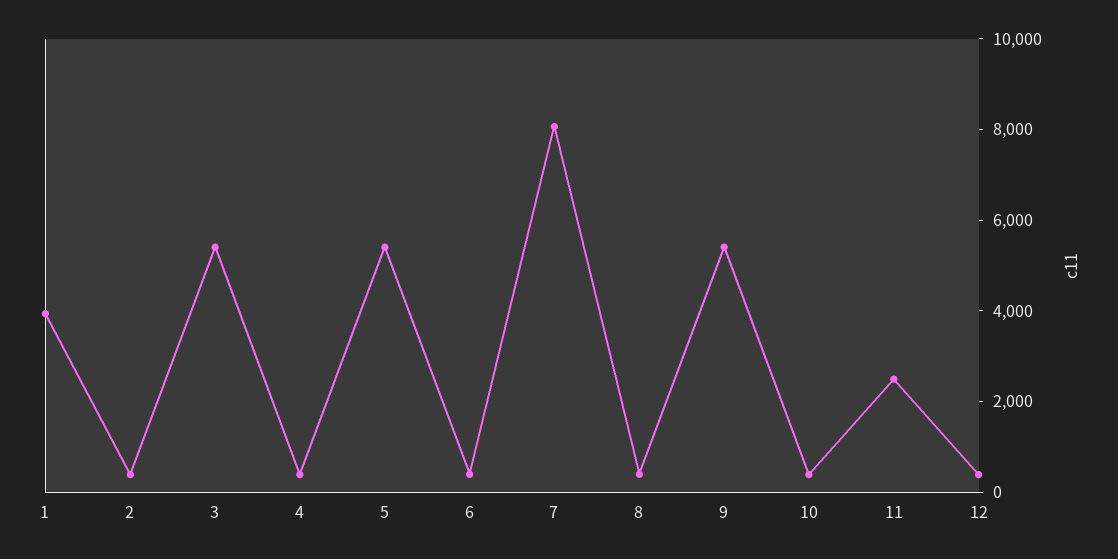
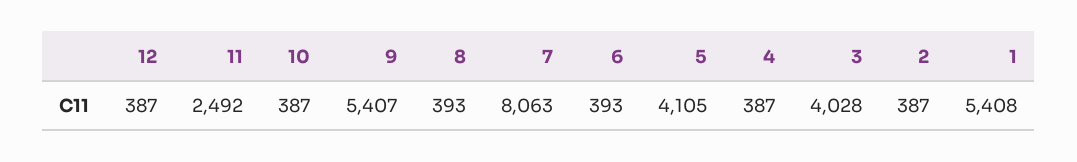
1: 4000 -> 5408
3: 5500 -> 4028
5: 5500 -> 4105

